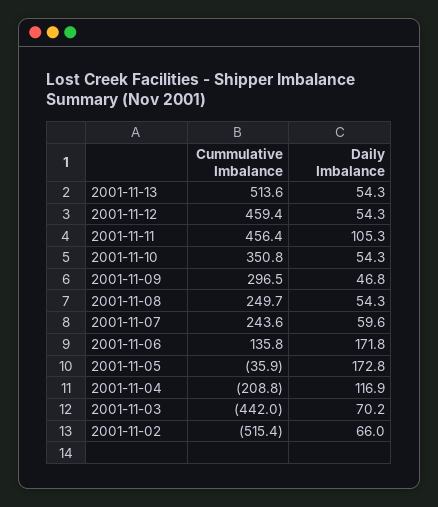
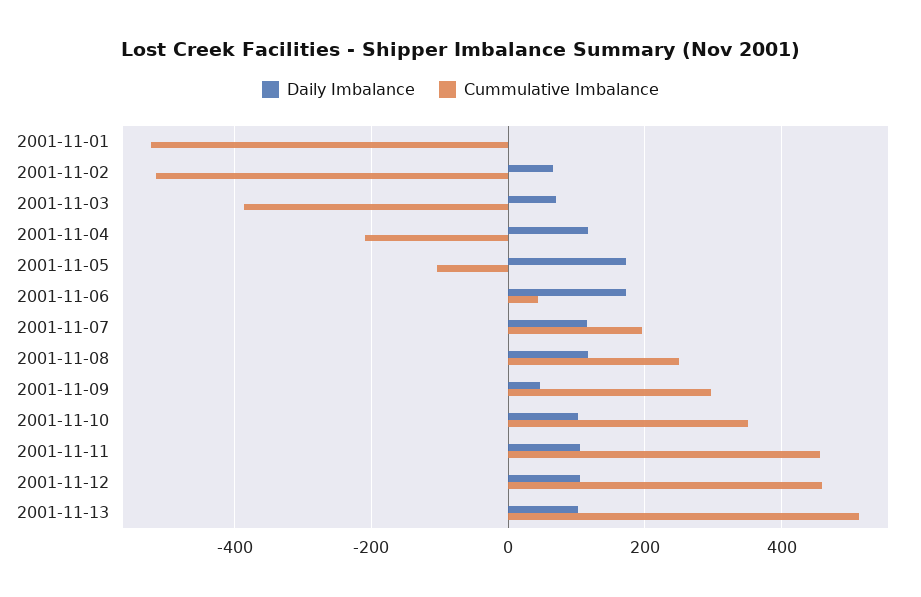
Daily Imbalance, 2001-11-13: 54.3 -> 100
Daily Imbalance, 2001-11-12: 54.3 -> 100
Daily Imbalance, 2001-11-10: 54.3 -> 100
Daily Imbalance, 2001-11-08: 54.3 -> 120
Cummulative Imbalance, 2001-11-07: 243.6 -> 200
Daily Imbalance, 2001-11-07: 59.6 -> 120
Cummulative Imbalance, 2001-11-06: 135.8 -> 40
Cummulative Imbalance, 2001-11-05: -35.9 -> -100
Cummulative Imbalance, 2001-11-03: -442 -> -380
Daily Imbalance, 2001-11-01: none -> 0
Cummulative Imbalance, 2001-11-01: none -> -520

